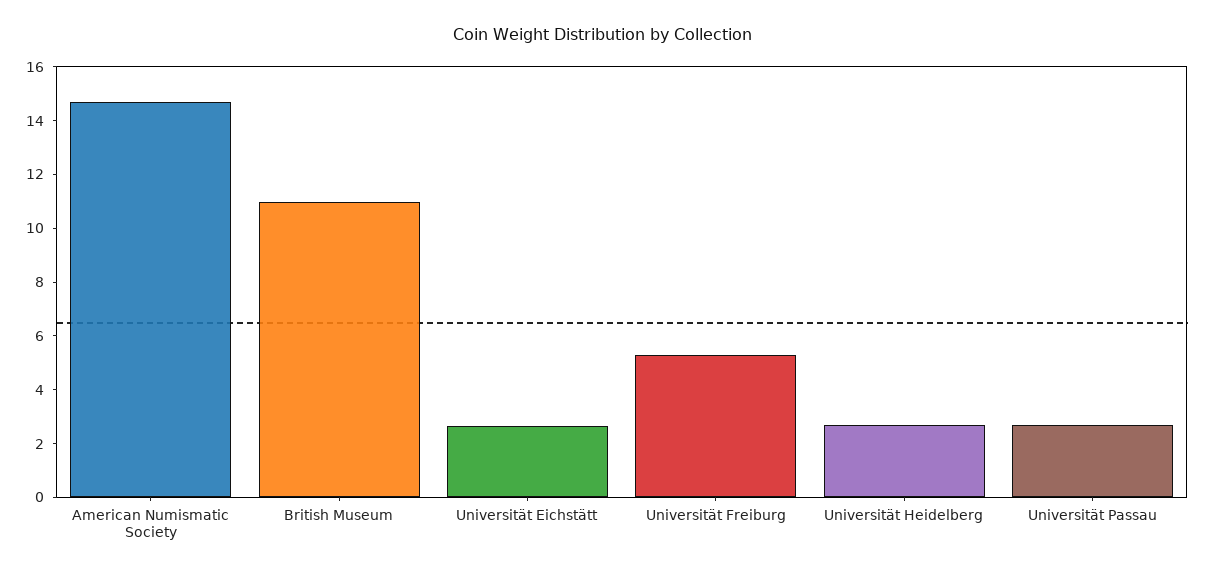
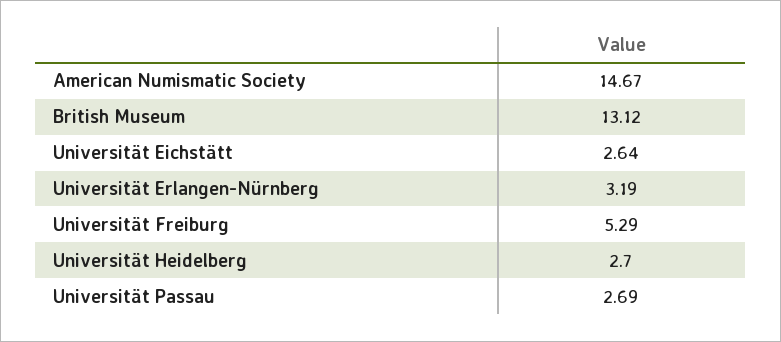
British Museum: 11 -> 13.12
Universität Erlangen-Nürnberg: none -> 3.19

